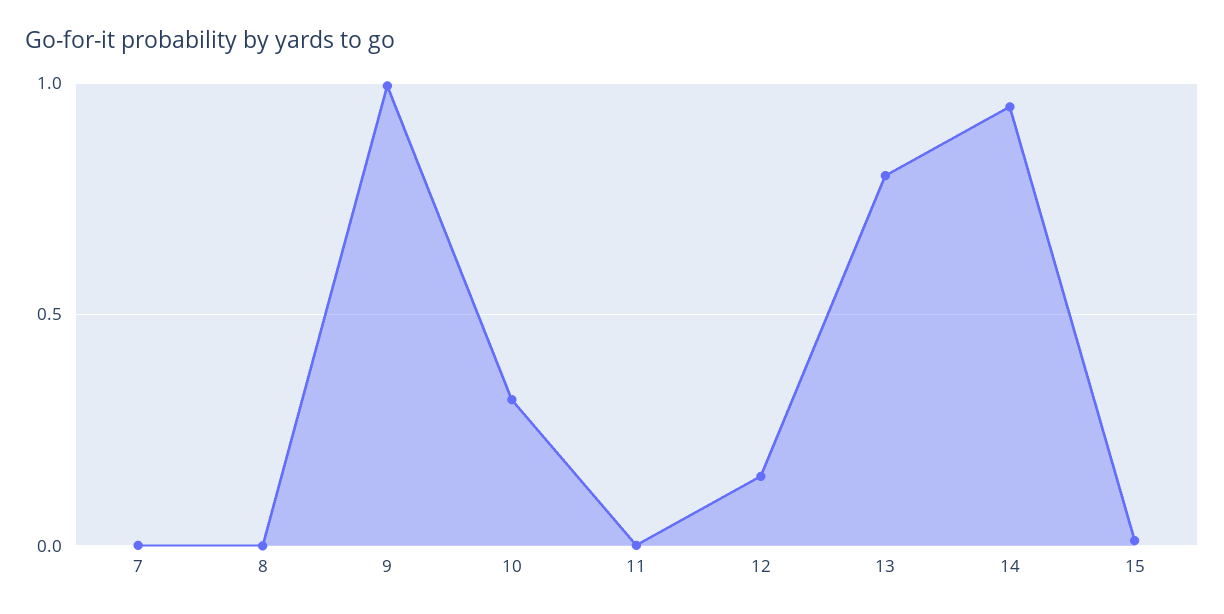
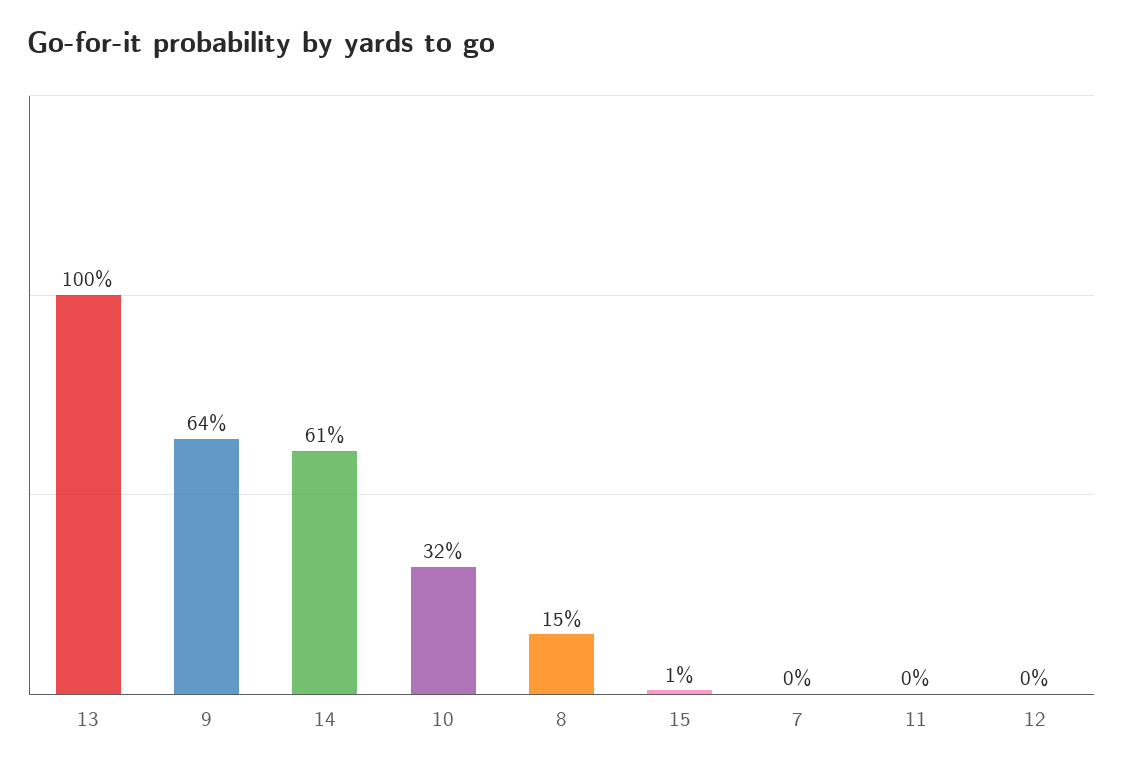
8: 0 -> 0.15
9: 1 -> 0.64
12: 0.15 -> 0
13: 0.8 -> 1
14: 0.95 -> 0.61

